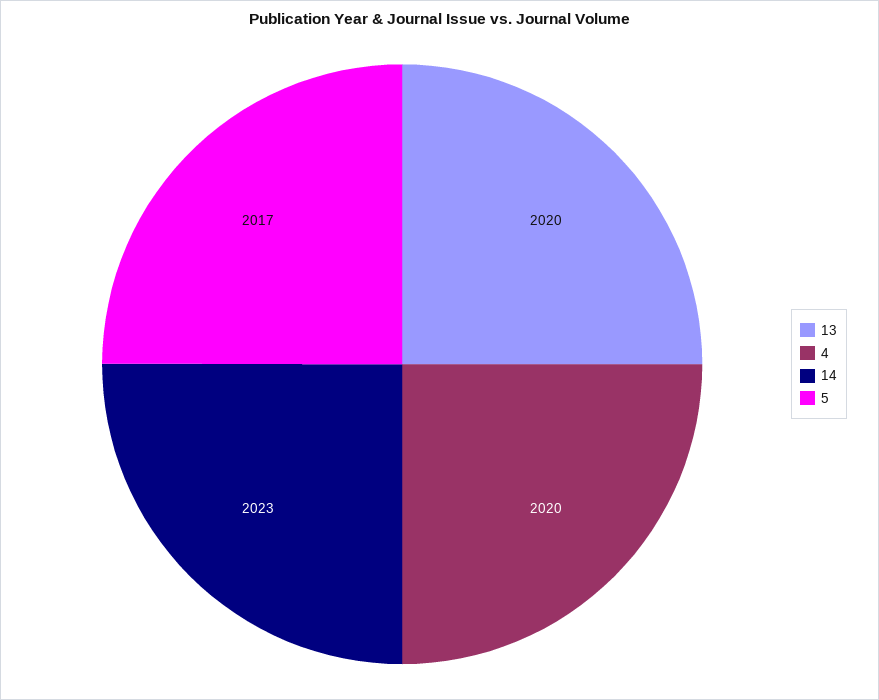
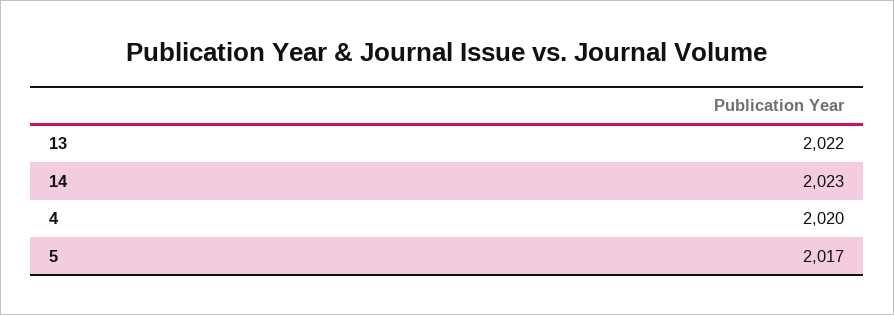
13: 2020 -> 2022

